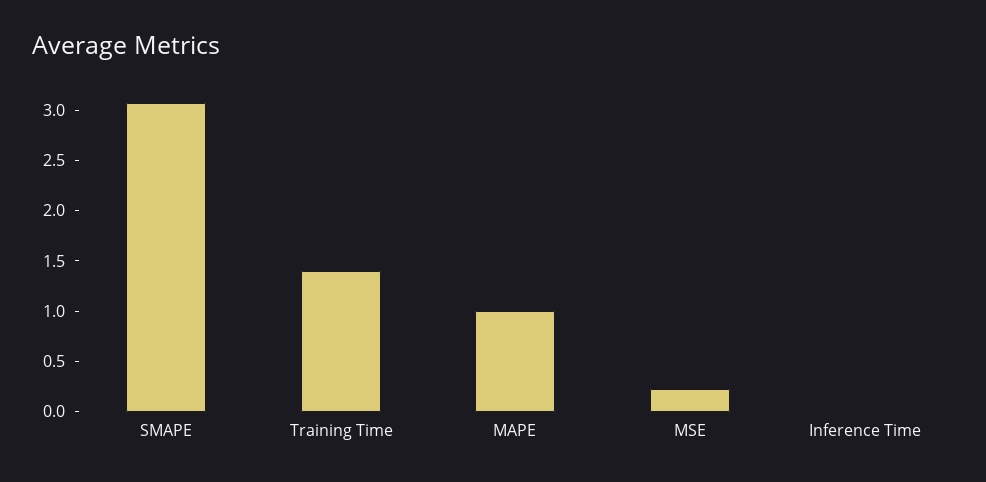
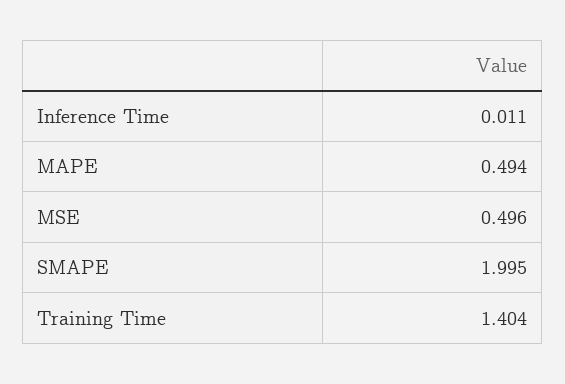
SMAPE: 3.1 -> 1.995
MAPE: 1 -> 0.494
MSE: 0.2 -> 0.496

